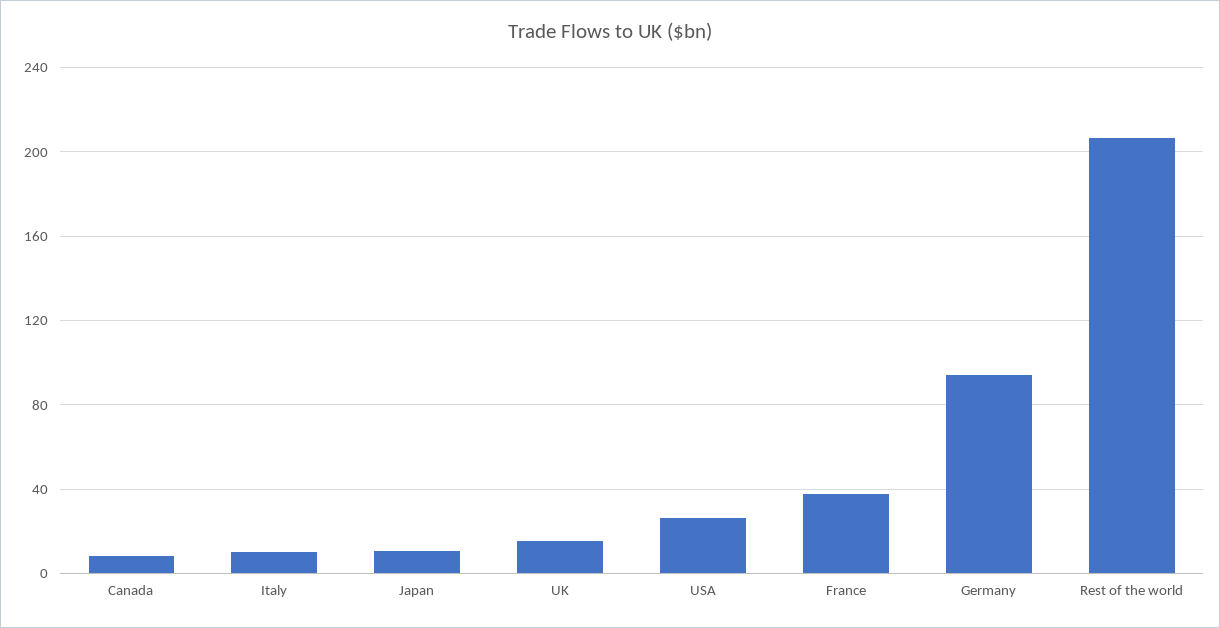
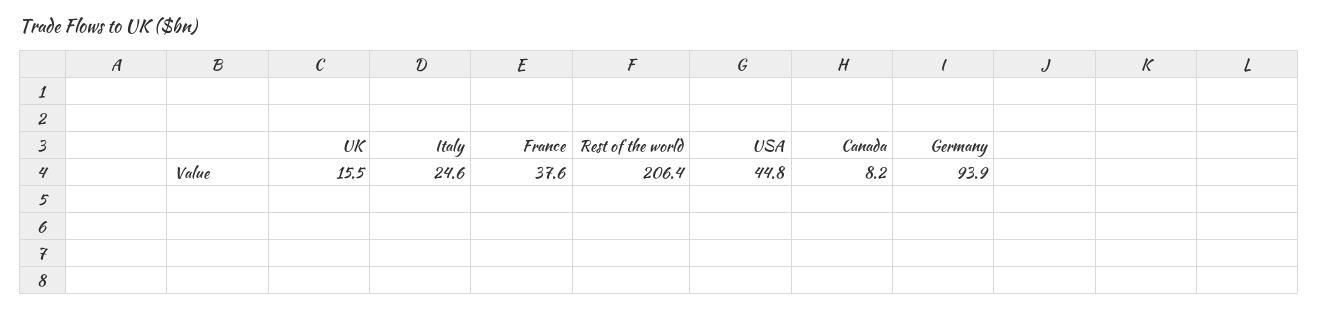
Italy: 10 -> 24.6
Japan: 10 -> none
USA: 25 -> 44.8

